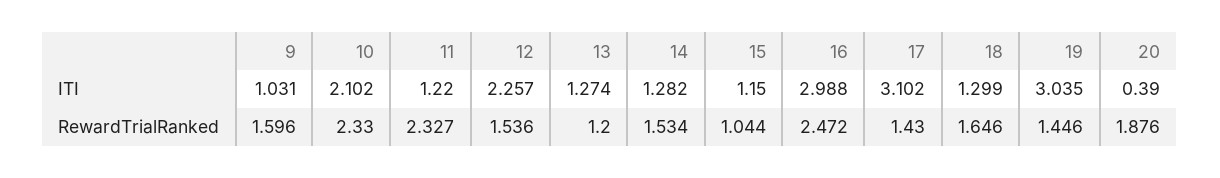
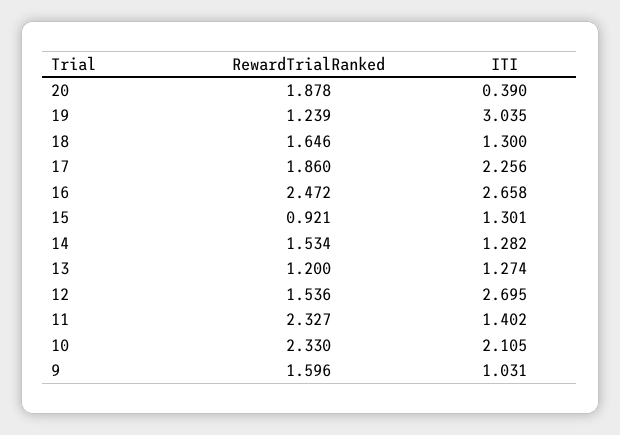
10, ITI: 2.102 -> 2.105
11, ITI: 1.22 -> 1.402
12, ITI: 2.257 -> 2.695
15, ITI: 1.15 -> 1.301
16, ITI: 2.988 -> 2.658
17, ITI: 3.102 -> 2.256
18, ITI: 1.299 -> 1.3
15, RewardTrialRanked: 1.044 -> 0.921
17, RewardTrialRanked: 1.43 -> 1.86
19, RewardTrialRanked: 1.446 -> 1.239
20, RewardTrialRanked: 1.876 -> 1.878

